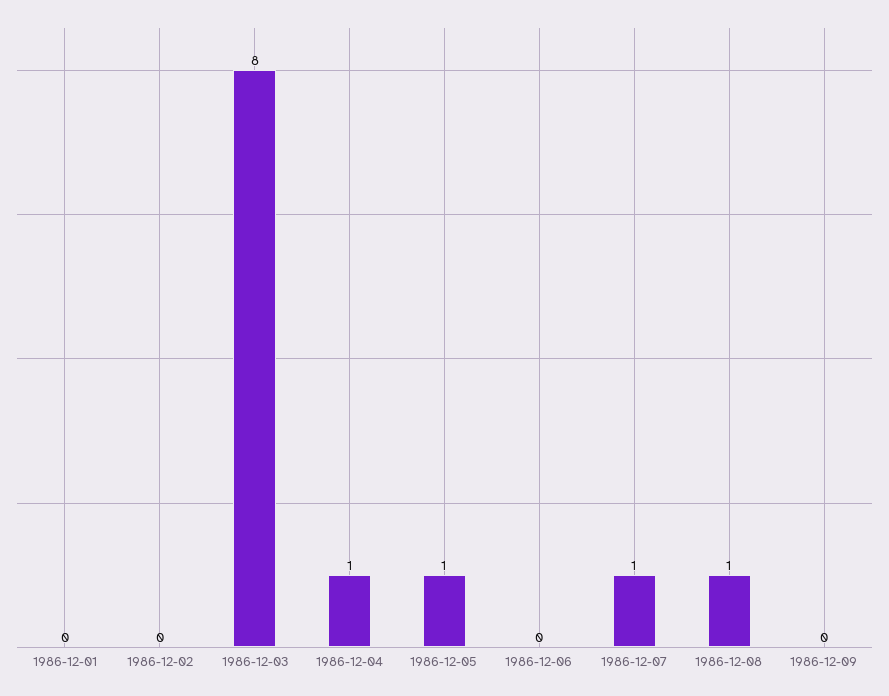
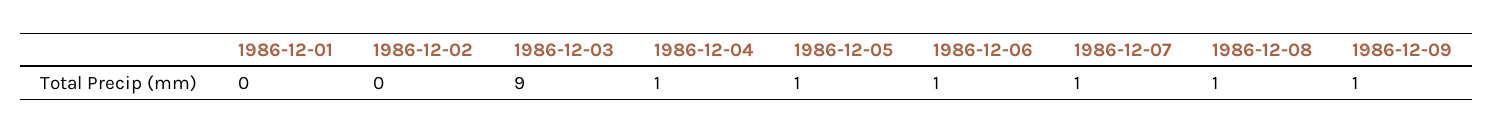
1986-12-03: 8 -> 9
1986-12-06: 0 -> 1
1986-12-09: 0 -> 1

